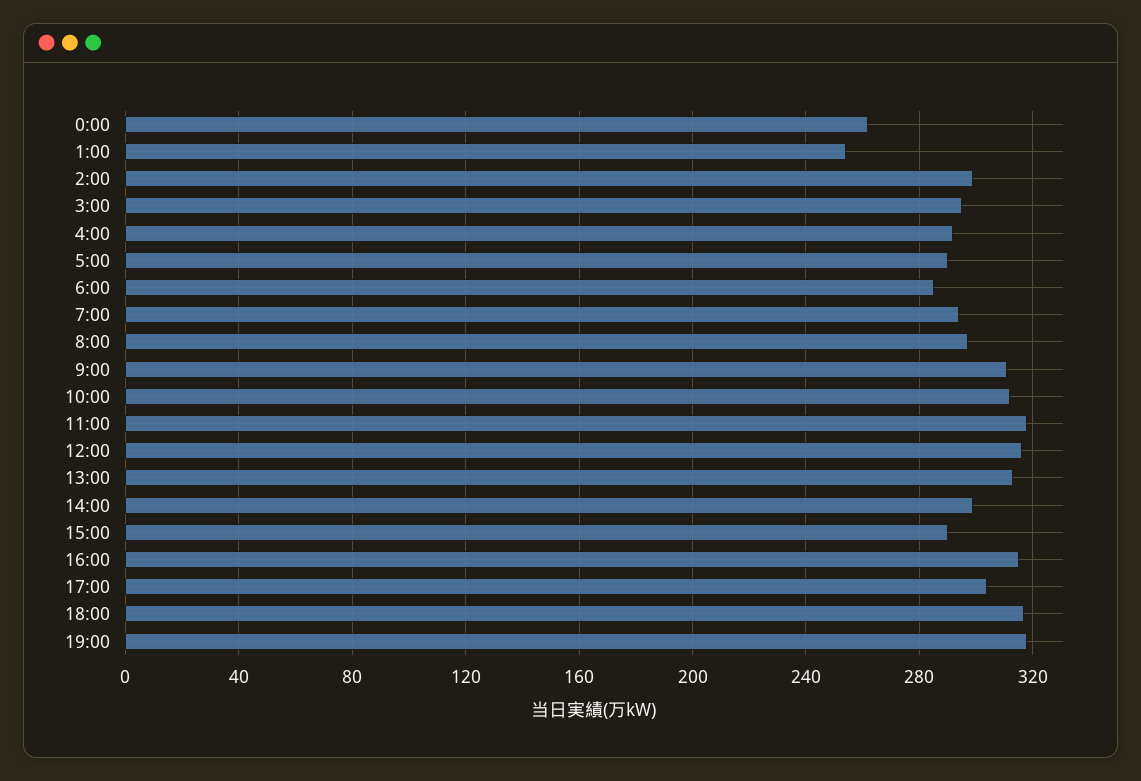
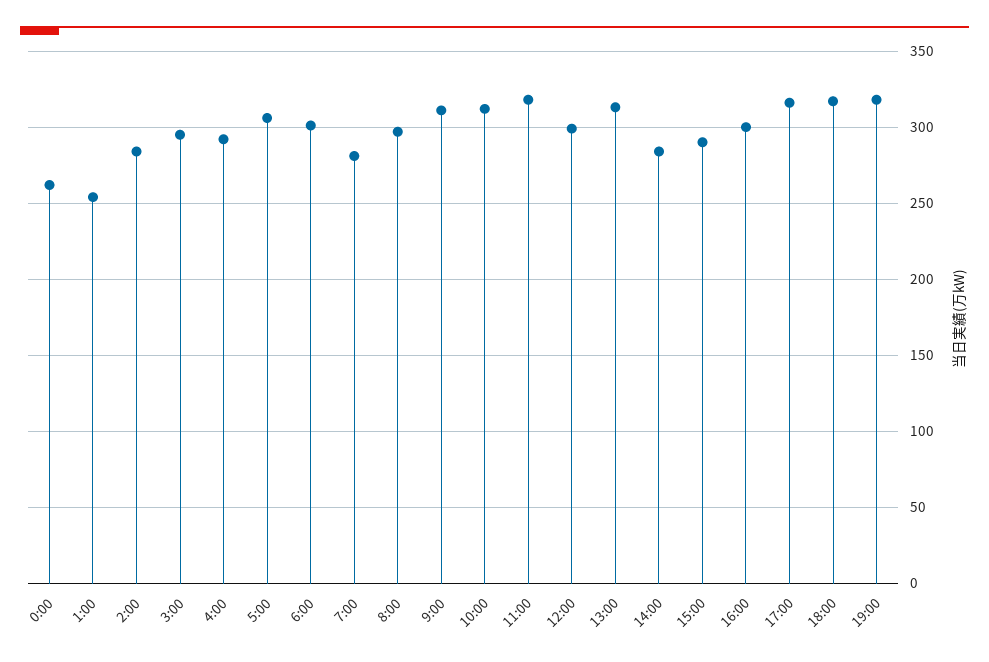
2:00: 300 -> 285
5:00: 290 -> 305
6:00: 285 -> 300
7:00: 295 -> 280
12:00: 315 -> 300
14:00: 300 -> 285
16:00: 315 -> 300
17:00: 305 -> 315

